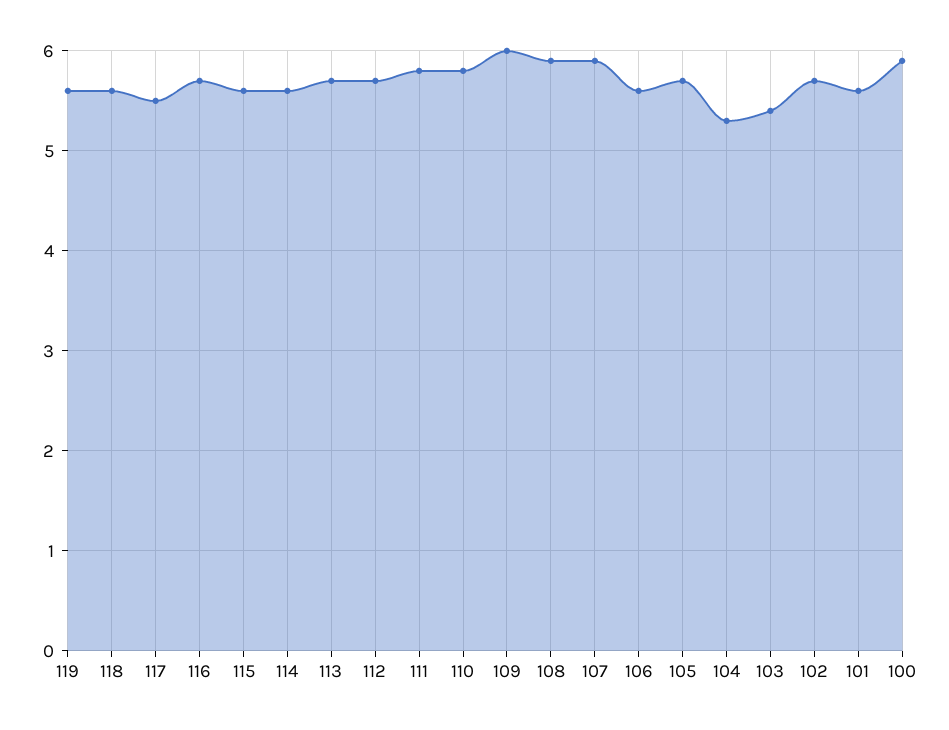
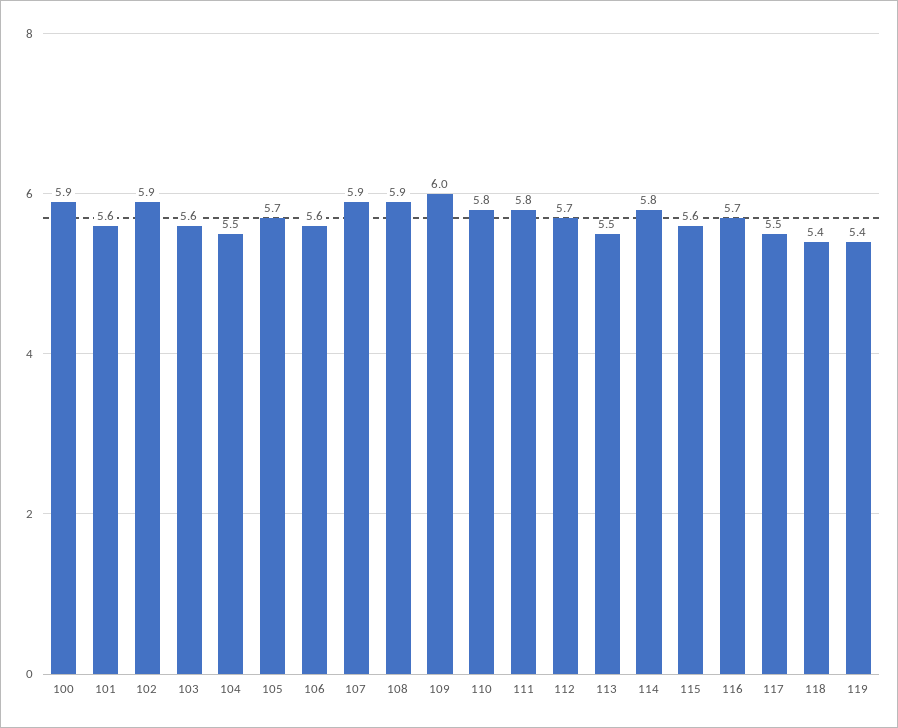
119: 5.6 -> 5.4
118: 5.6 -> 5.4
114: 5.6 -> 5.8
113: 5.7 -> 5.5
104: 5.3 -> 5.5
103: 5.4 -> 5.6
102: 5.7 -> 5.9

